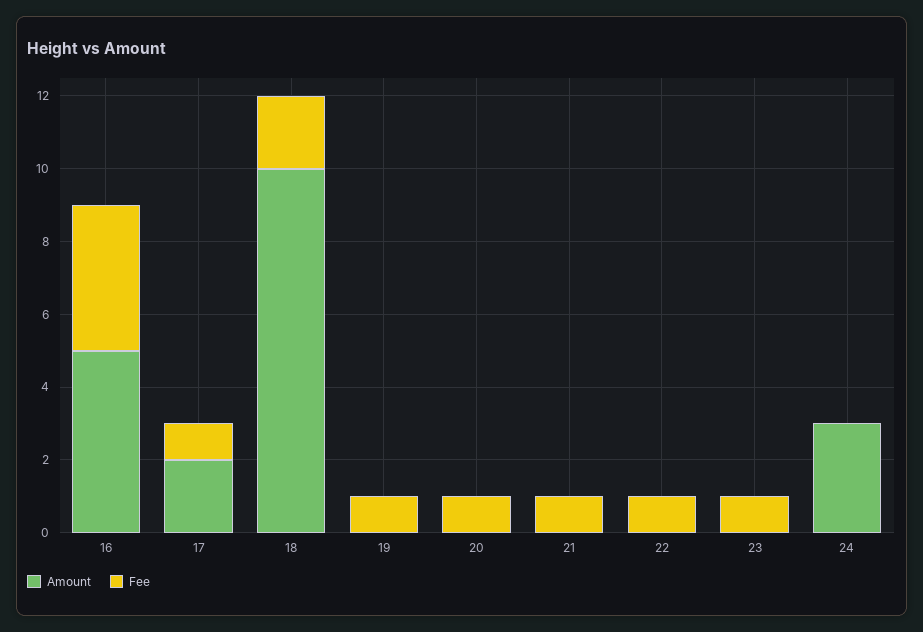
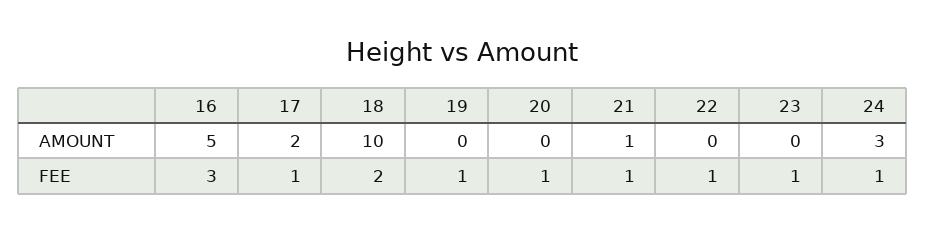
Fee, 16: 4 -> 3
Amount, 21: 0 -> 1
Fee, 24: 0 -> 1

